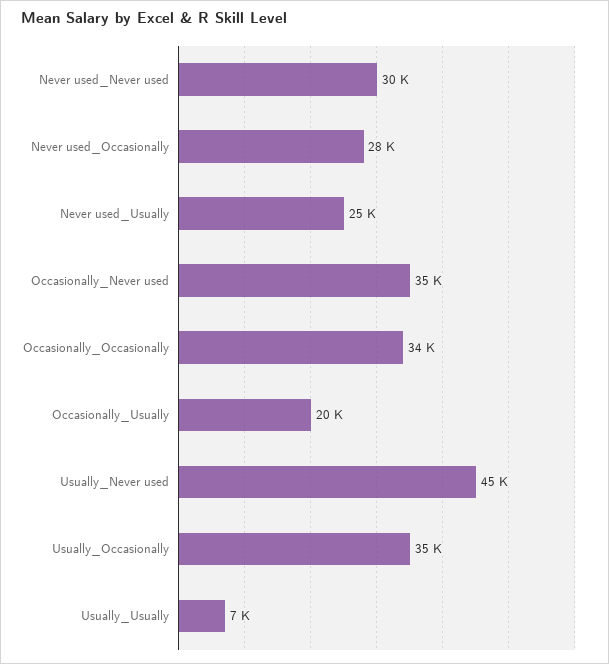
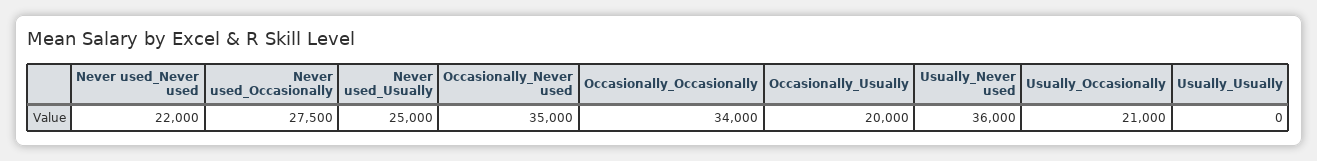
Never used_Never used: 30000 -> 22000
Usually_Never used: 45000 -> 36000
Usually_Occasionally: 35000 -> 21000
Usually_Usually: 7000 -> 0

